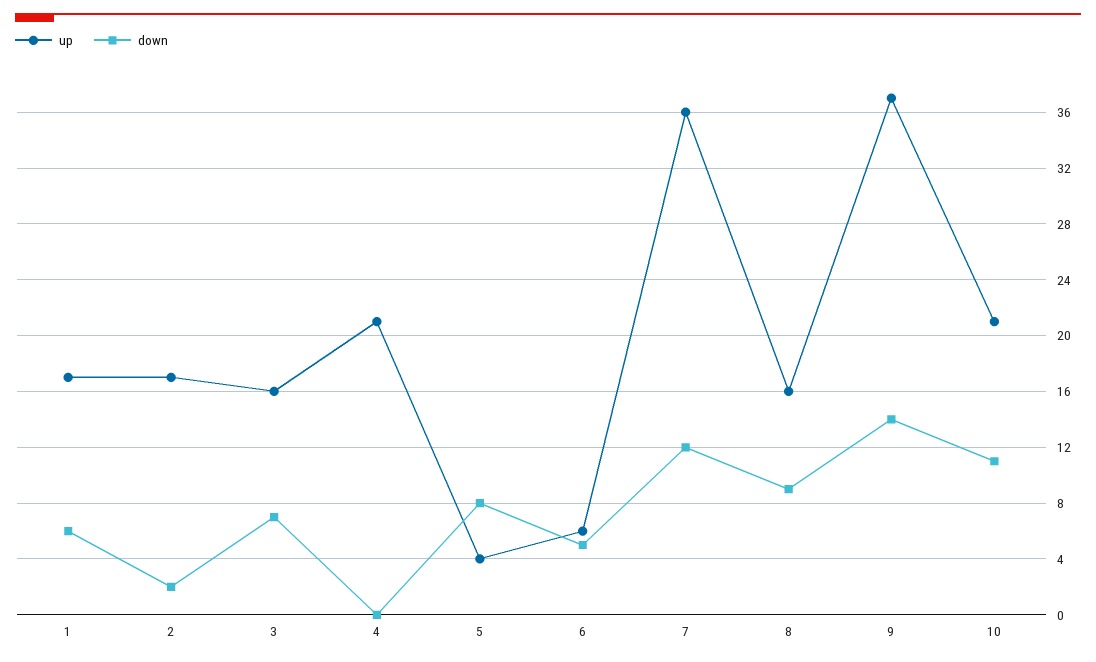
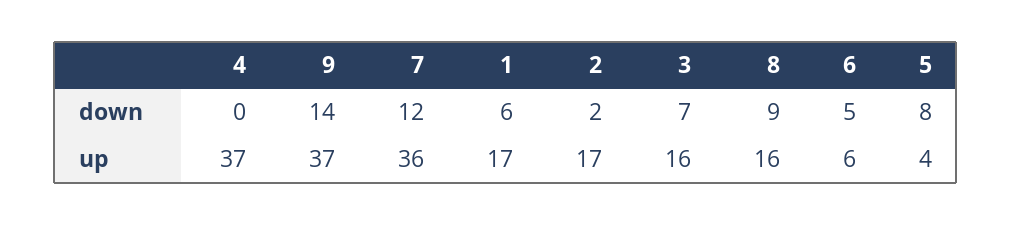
up, 4: 21 -> 37
up, 10: 21 -> none
down, 10: 11 -> none

